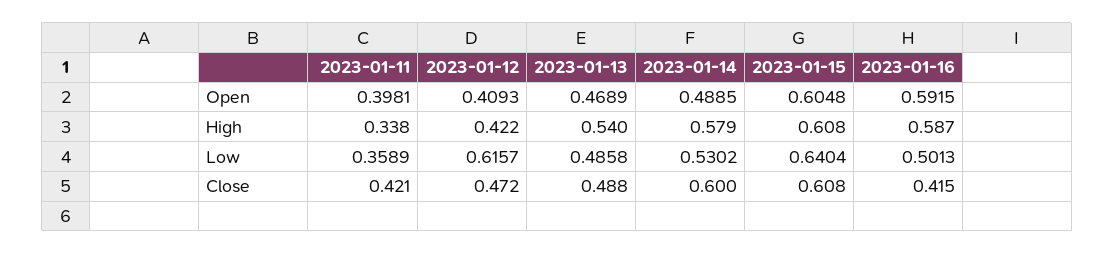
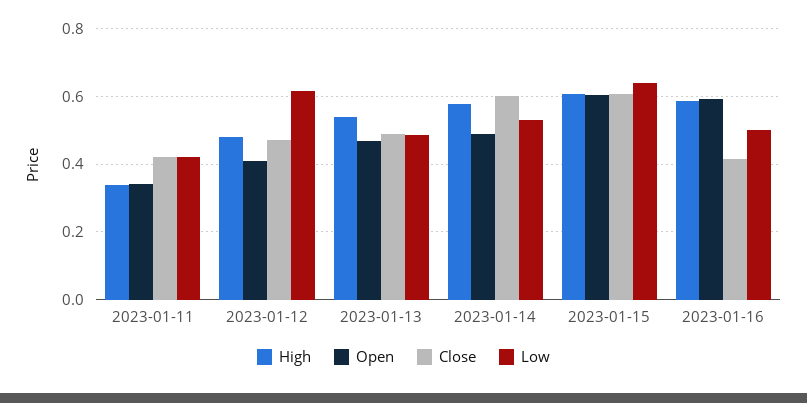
Open, 2023-01-11: 0.3981 -> 0.34
High, 2023-01-12: 0.422 -> 0.48
Low, 2023-01-11: 0.3589 -> 0.42

